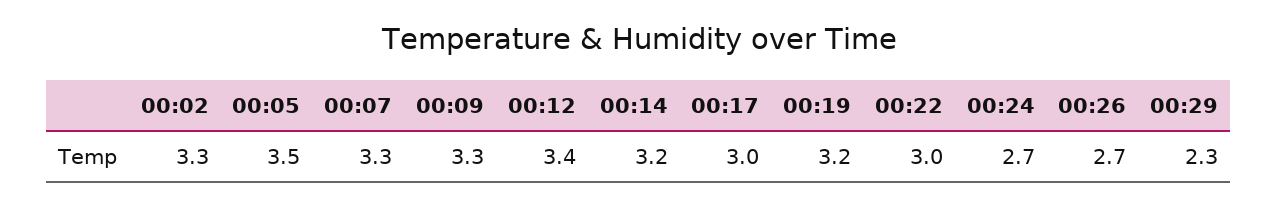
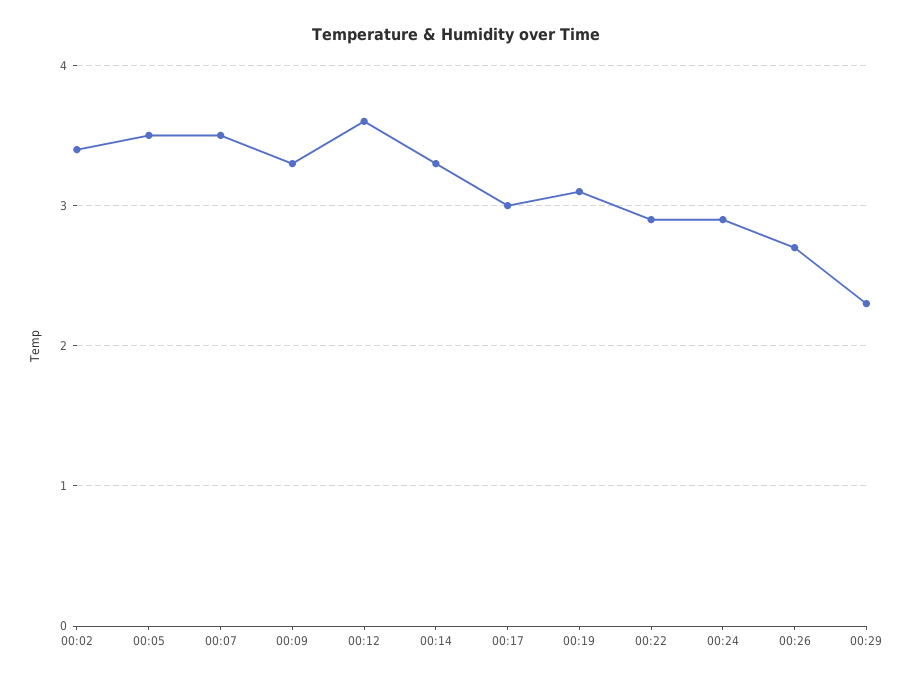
00:02: 3.3 -> 3.4
00:07: 3.3 -> 3.5
00:12: 3.4 -> 3.6
00:14: 3.2 -> 3.3
00:19: 3.2 -> 3.1
00:22: 3 -> 2.9
00:24: 2.7 -> 2.9

